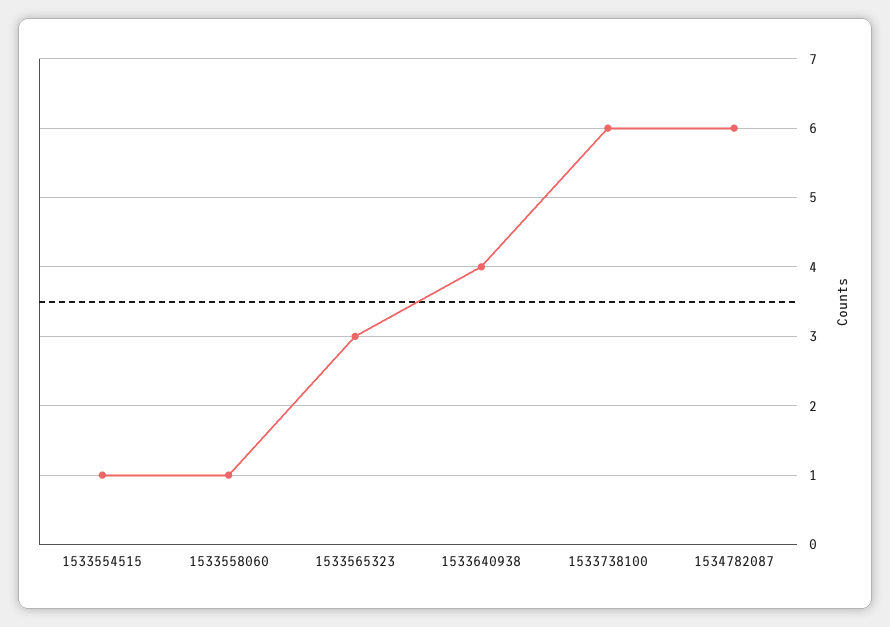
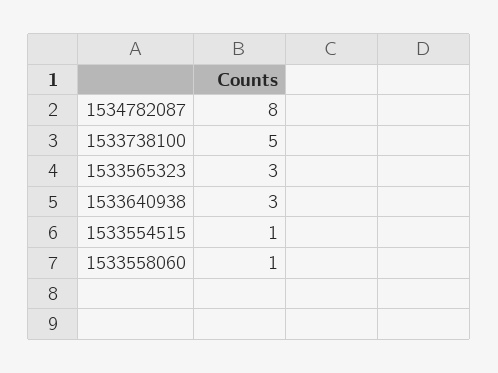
1533640938: 4 -> 3
1533738100: 6 -> 5
1534782087: 6 -> 8

